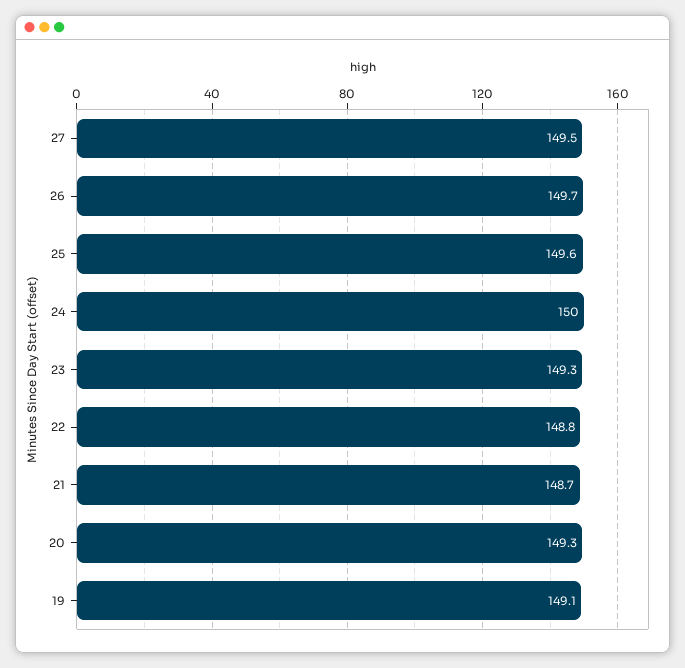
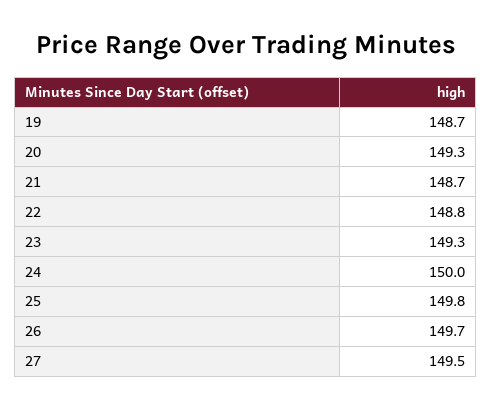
25: 149.6 -> 149.8
19: 149.1 -> 148.7

